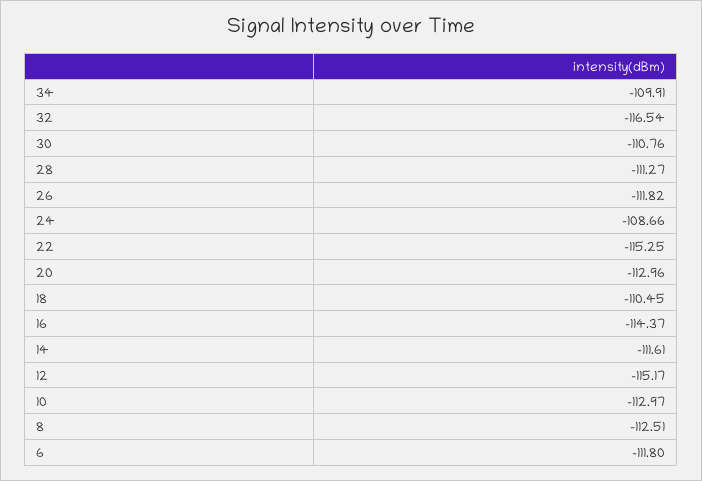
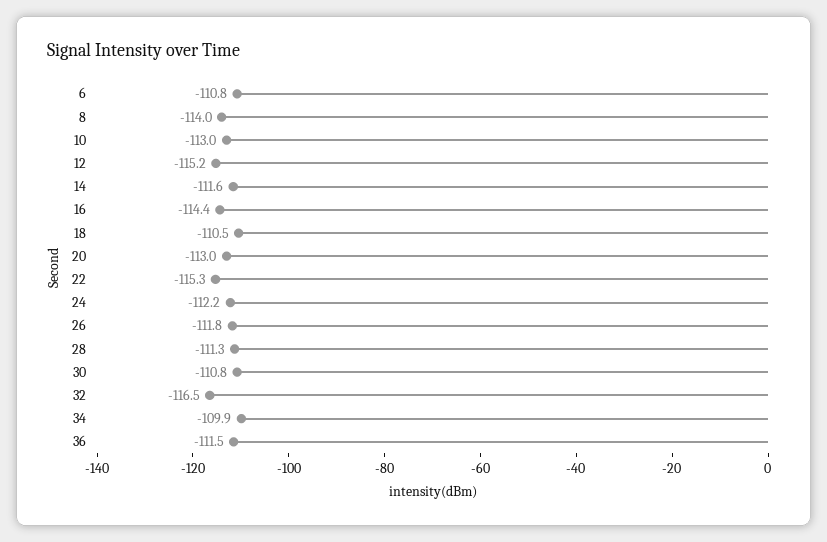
24: -108.66 -> -112.2
8: -112.51 -> -114
6: -111.8 -> -110.8
36: none -> -111.5

